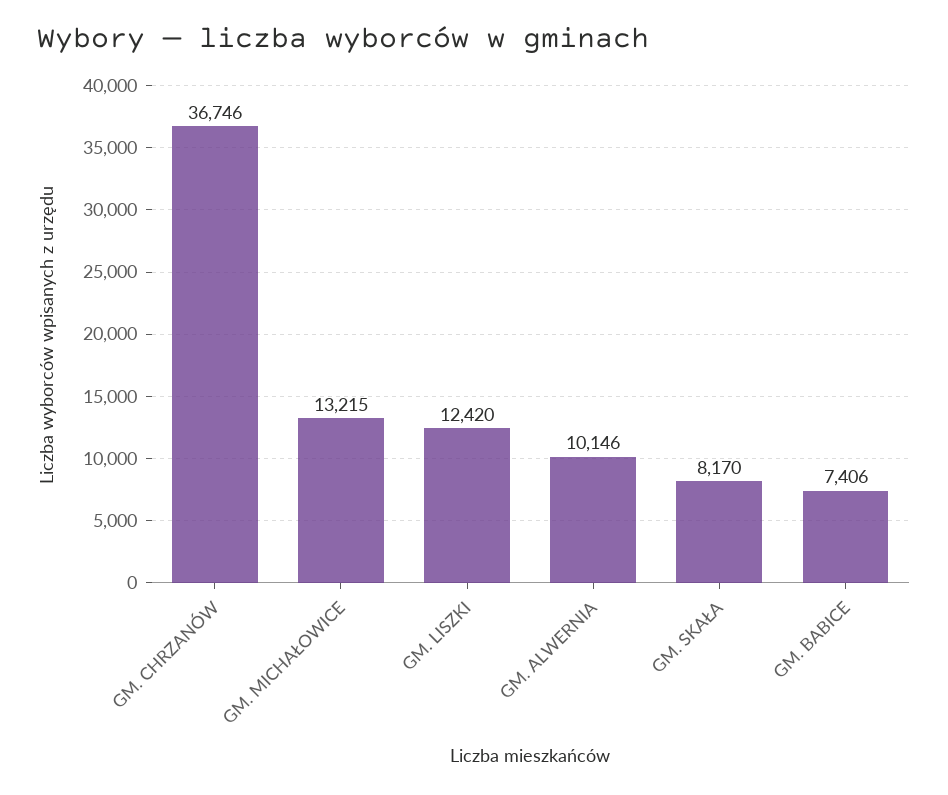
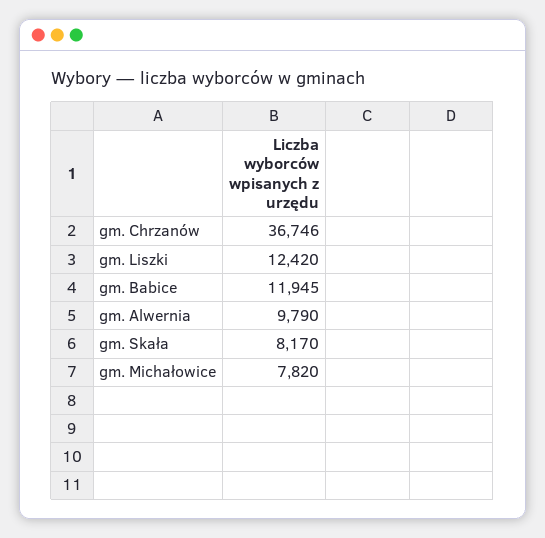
GM. MICHAŁOWICE: 13215 -> 7820
GM. ALWERNIA: 10146 -> 9790
GM. BABICE: 7406 -> 11945

